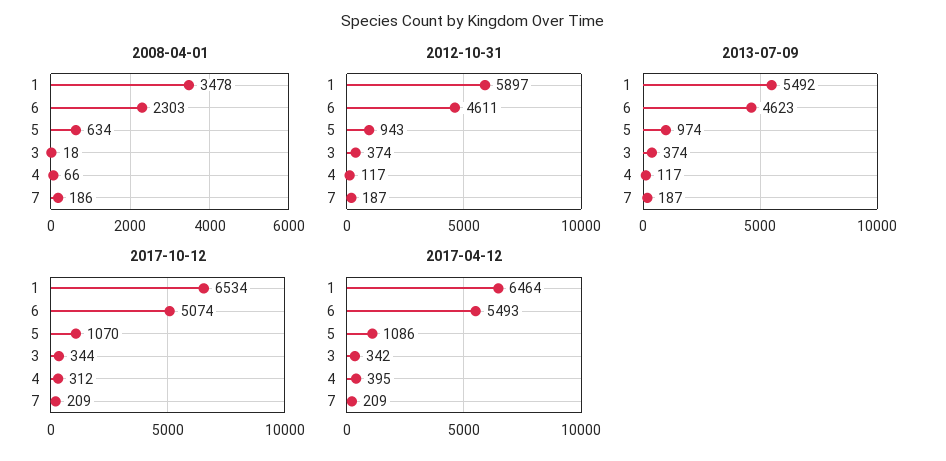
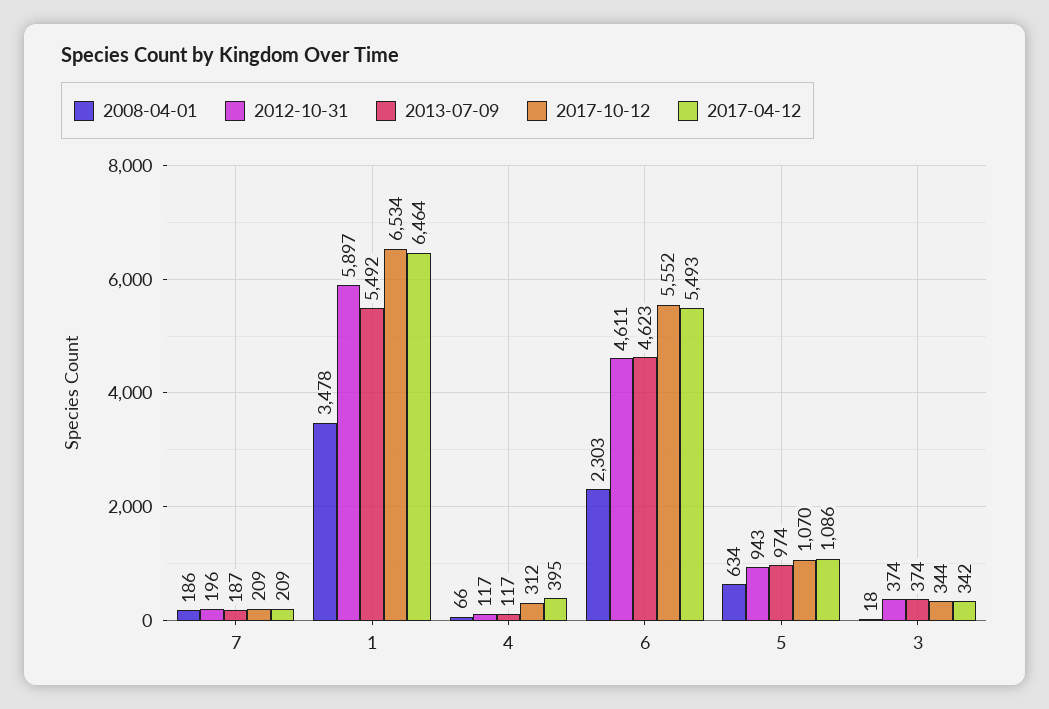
2012-10-31, 7: 187 -> 196
2017-10-12, 6: 5074 -> 5552

